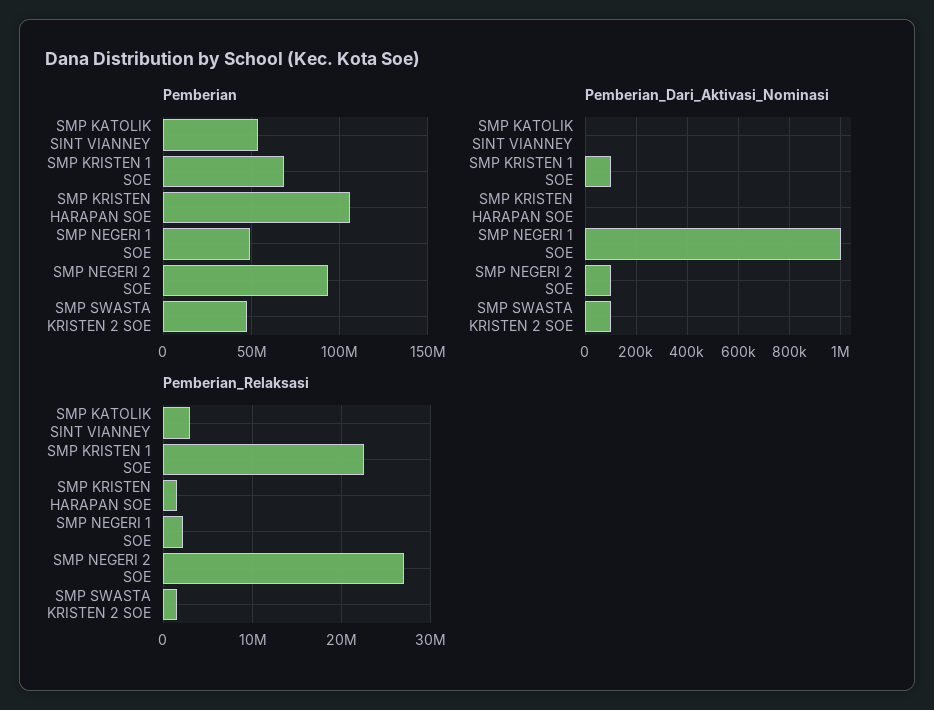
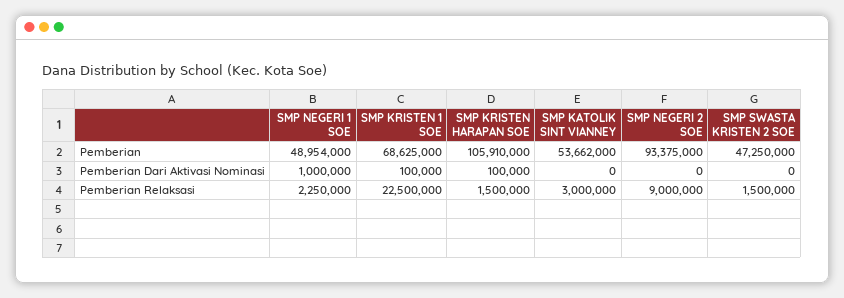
Pemberian_Dari_Aktivasi_Nominasi, SMP KRISTEN HARAPAN SOE: 0 -> 100000
Pemberian_Dari_Aktivasi_Nominasi, SMP NEGERI 2 SOE: 100000 -> 0
Pemberian_Dari_Aktivasi_Nominasi, SMP SWASTA KRISTEN 2 SOE: 100000 -> 0
Pemberian_Relaksasi, SMP NEGERI 2 SOE: 27000000 -> 9000000

